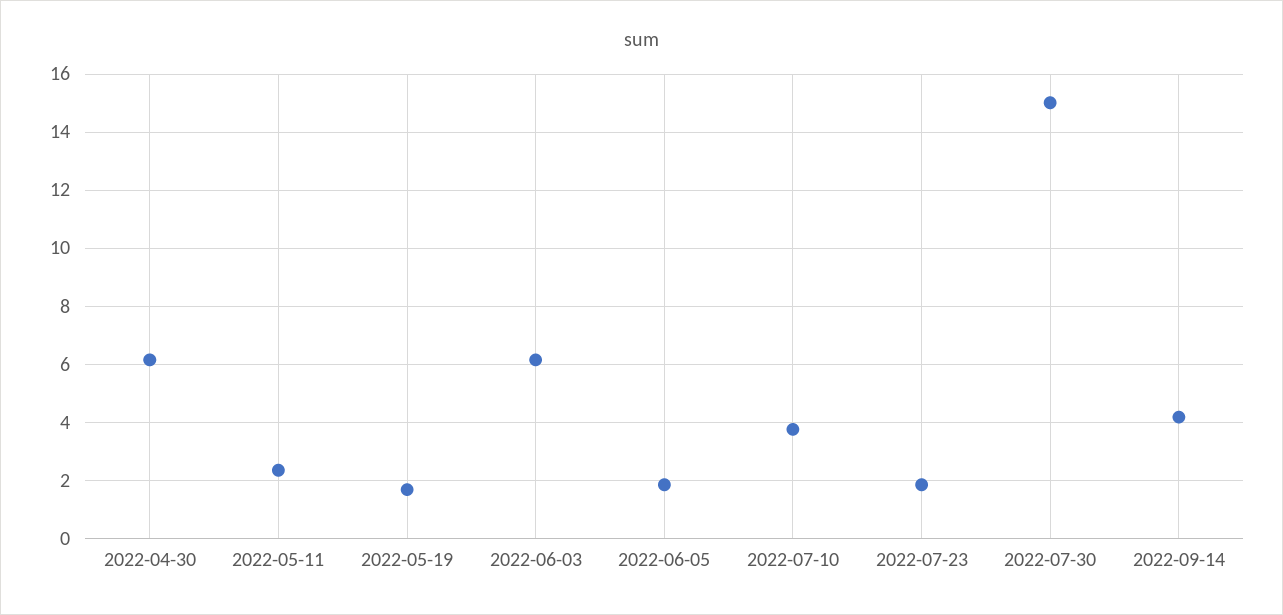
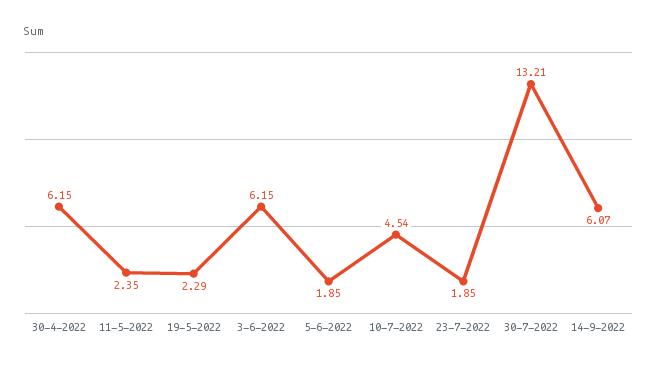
2022-05-19: 1.75 -> 2.29
2022-07-10: 3.75 -> 4.54
2022-07-30: 15 -> 13.21
2022-09-14: 4.25 -> 6.07

